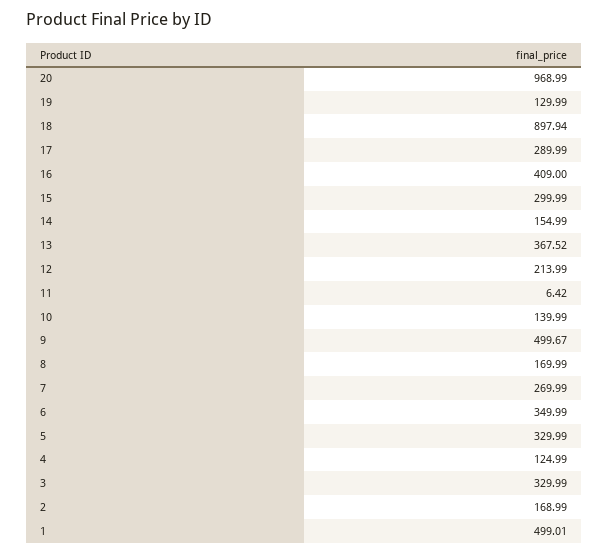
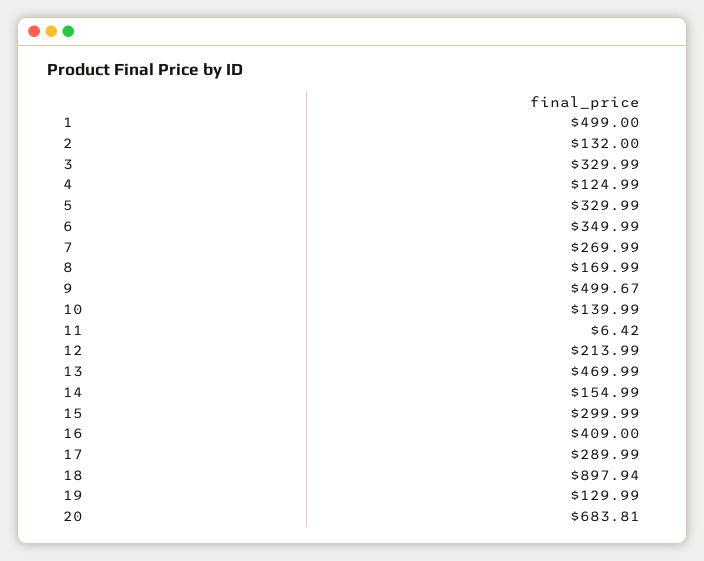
20: 968.99 -> 683.81
13: 367.52 -> 469.99
2: 168.99 -> 132
1: 499.01 -> 499

